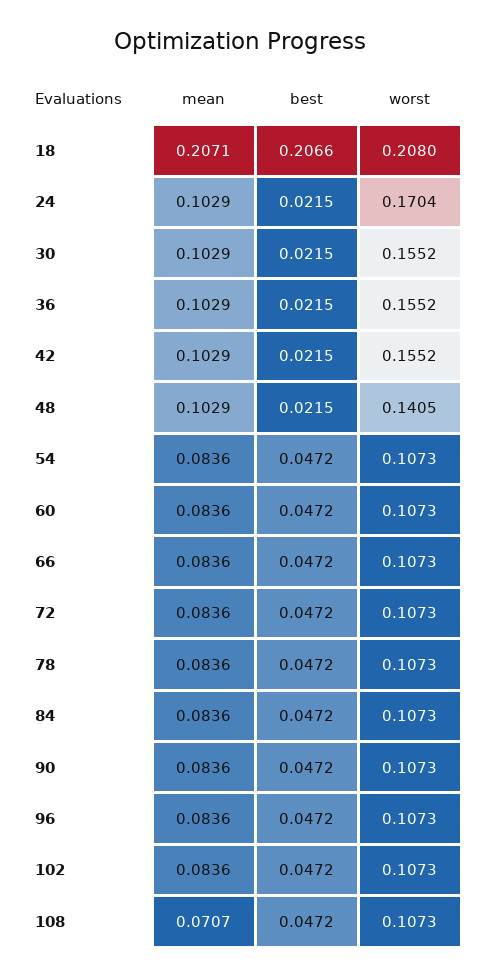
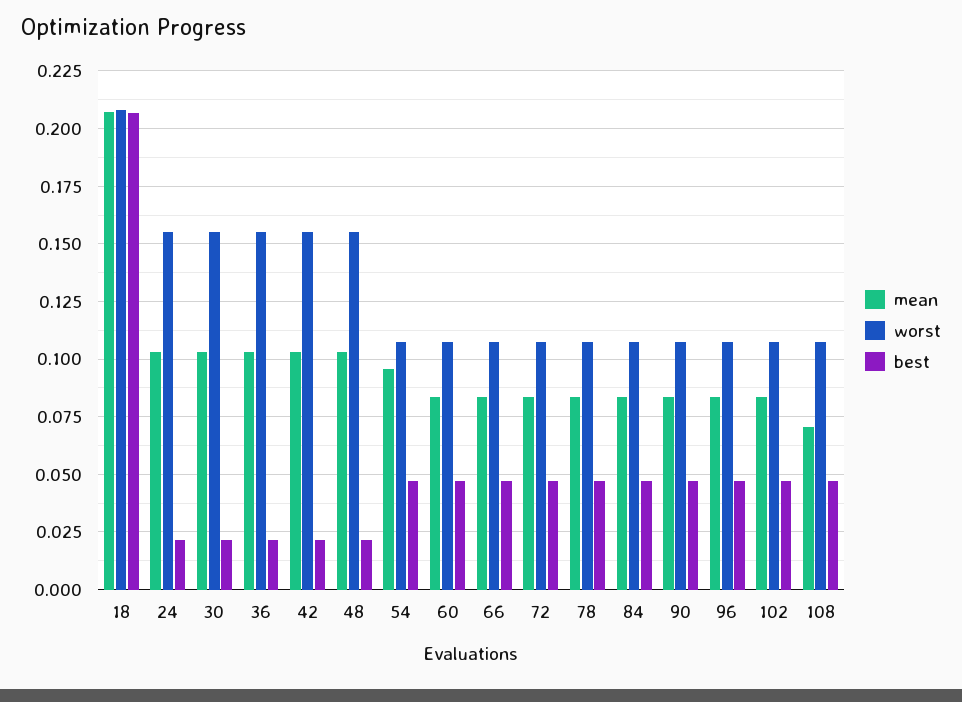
worst, 24: 0.1704 -> 0.155
worst, 48: 0.1405 -> 0.155
mean, 54: 0.0836 -> 0.095

